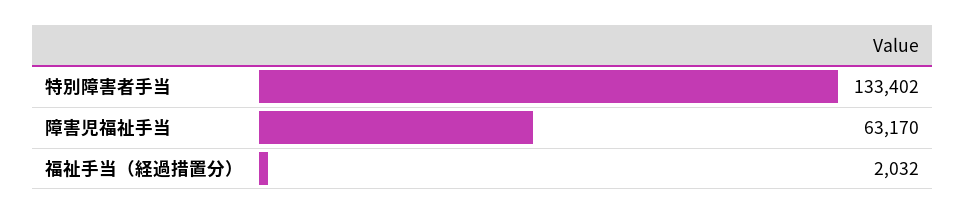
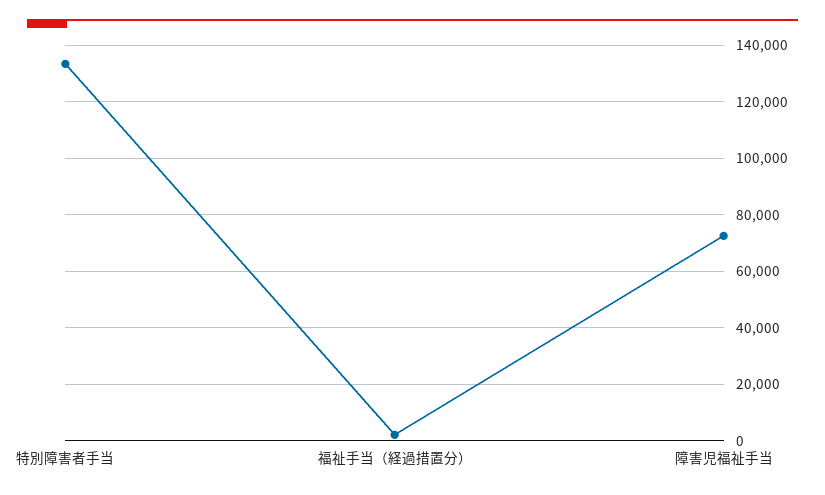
障害児福祉手当: 63170 -> 72500

